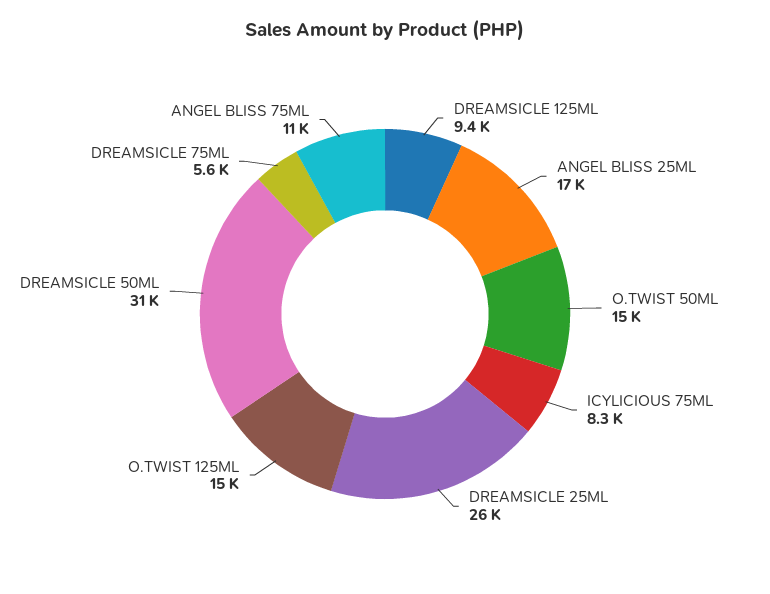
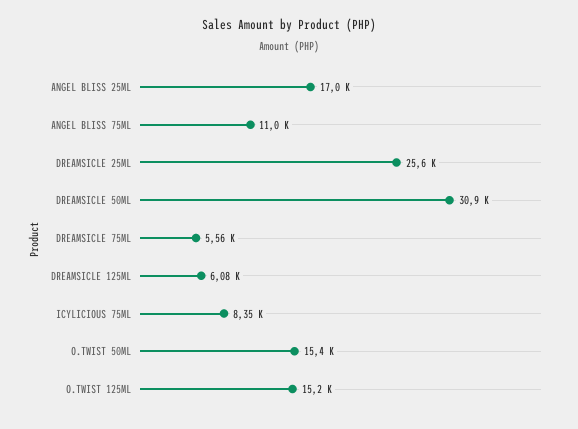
DREAMSICLE 125ML: 9400 -> 6080

